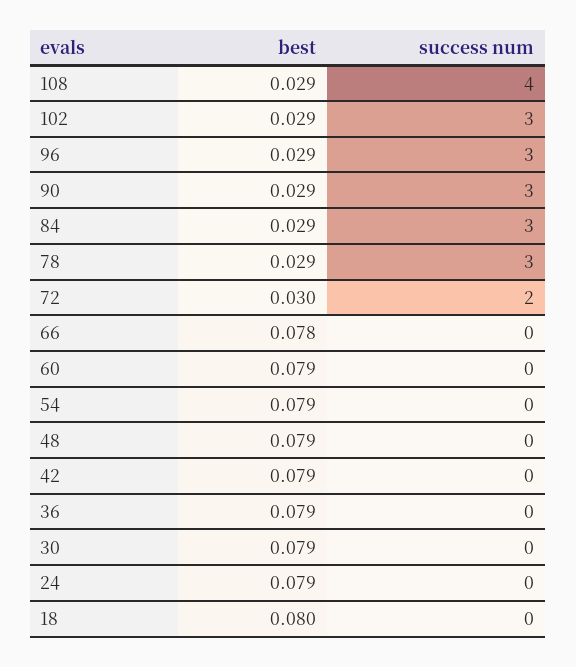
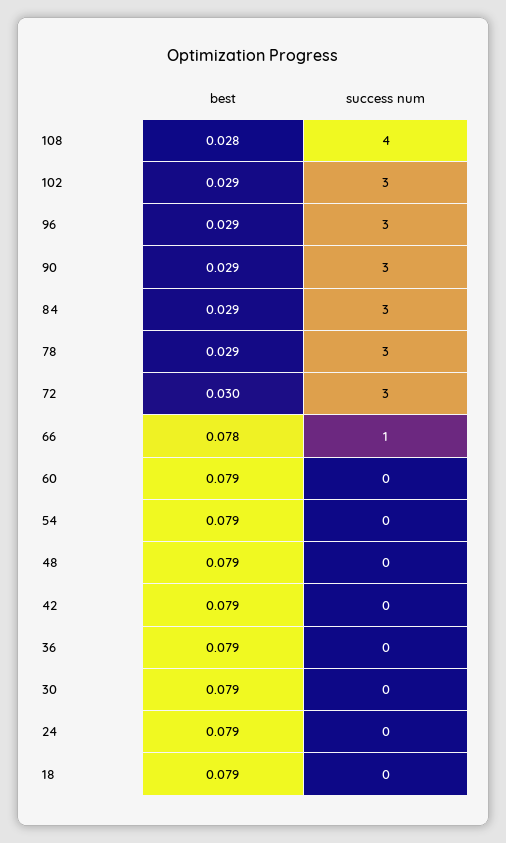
best, 108: 0.029 -> 0.028
success num, 72: 2 -> 3
success num, 66: 0 -> 1
best, 18: 0.08 -> 0.079

